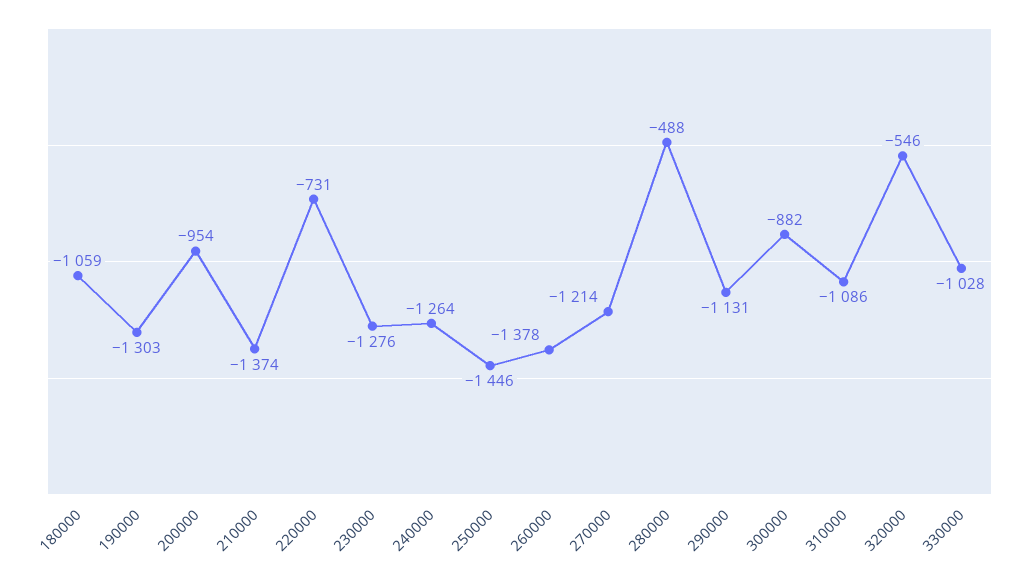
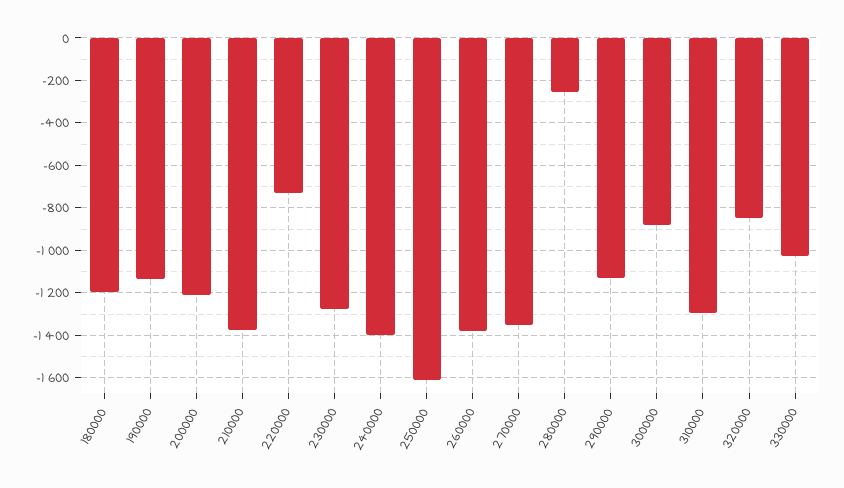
180000: -1059 -> -1200
190000: -1303 -> -1150
200000: -954 -> -1200
240000: -1264 -> -1400
250000: -1446 -> -1600
270000: -1214 -> -1350
280000: -488 -> -250
310000: -1086 -> -1300
320000: -546 -> -850

